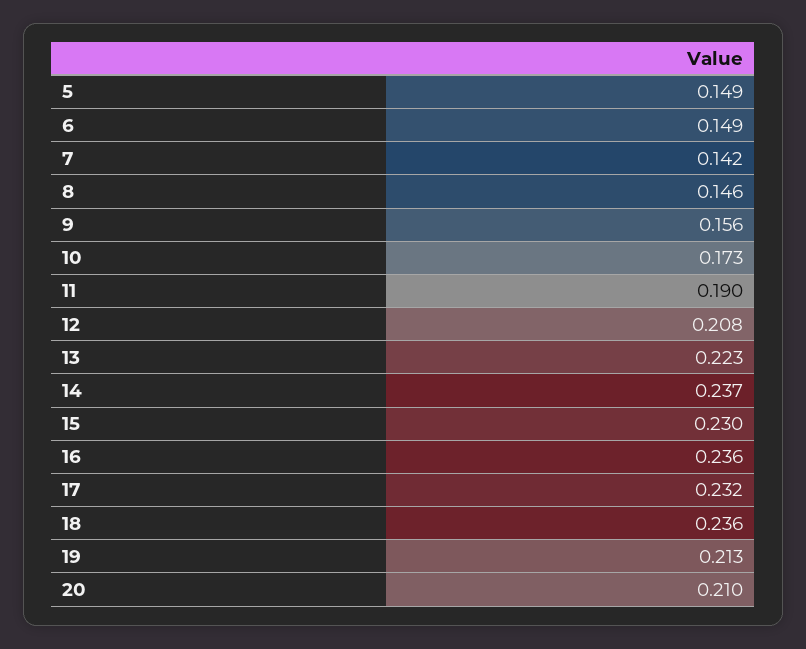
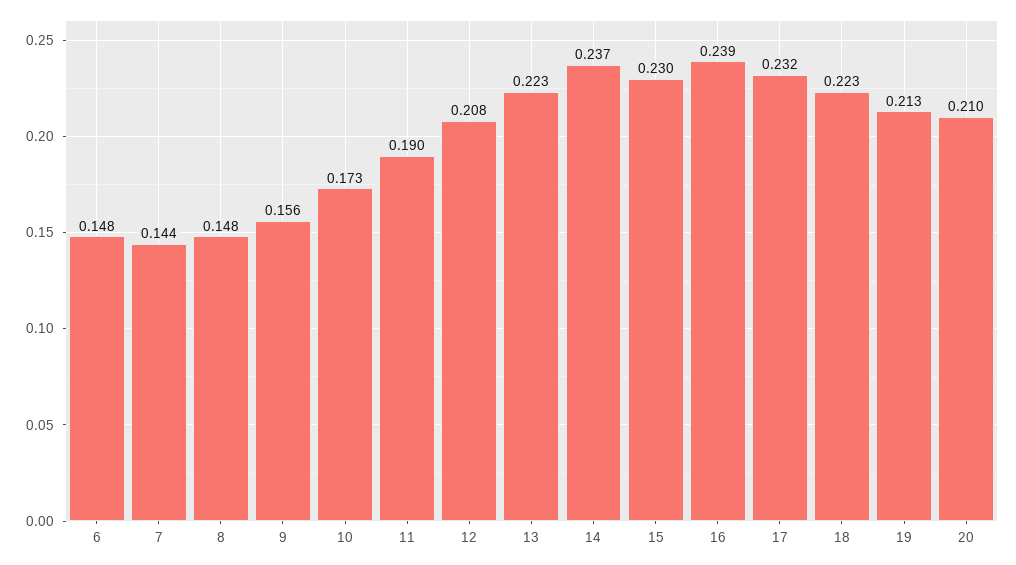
5: 0.149 -> none
6: 0.149 -> 0.148
7: 0.142 -> 0.144
8: 0.146 -> 0.148
16: 0.236 -> 0.239
18: 0.236 -> 0.223

